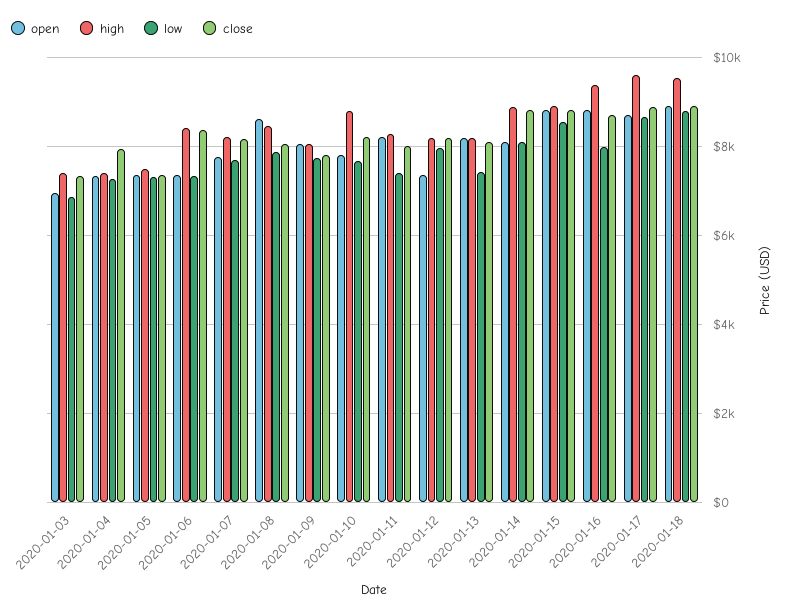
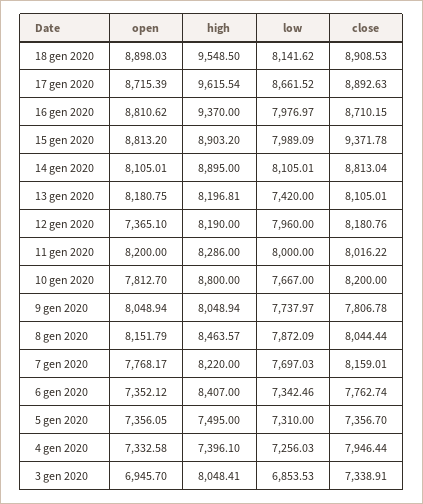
high, 2020-01-03: 7400 -> 8048.41
close, 2020-01-06: 8400 -> 7762.74
open, 2020-01-08: 8600 -> 8151.79
low, 2020-01-11: 7400 -> 8000
low, 2020-01-15: 8600 -> 7989.09
close, 2020-01-15: 8800 -> 9371.78
low, 2020-01-18: 8800 -> 8141.62

